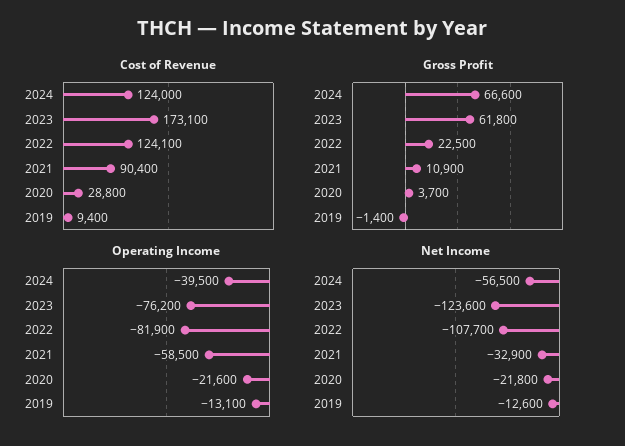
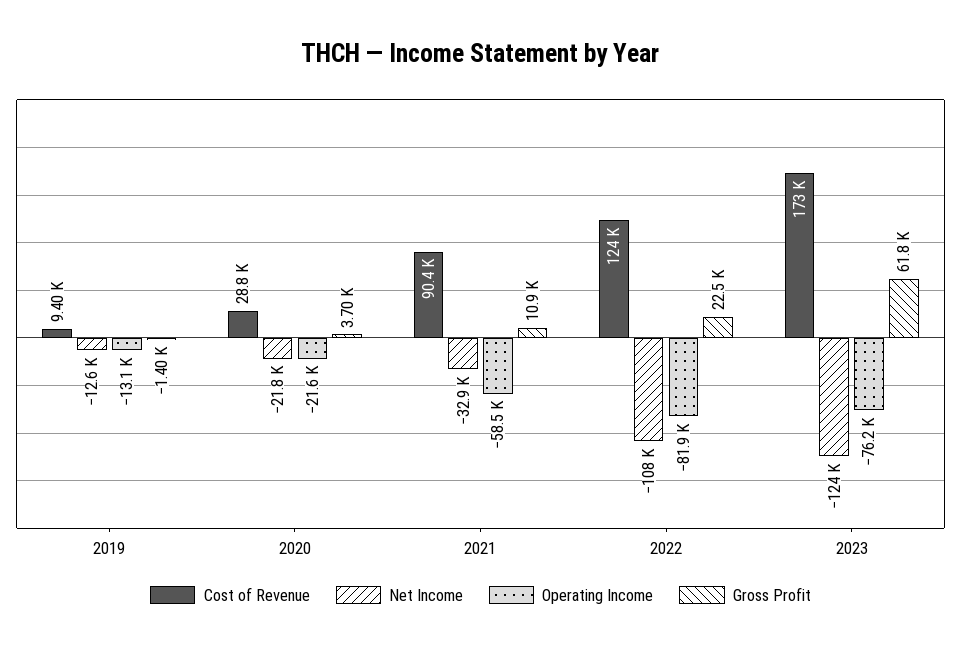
Cost of Revenue, 2024: 124000 -> none
Gross Profit, 2024: 66600 -> none
Operating Income, 2024: -39500 -> none
Net Income, 2024: -56500 -> none

